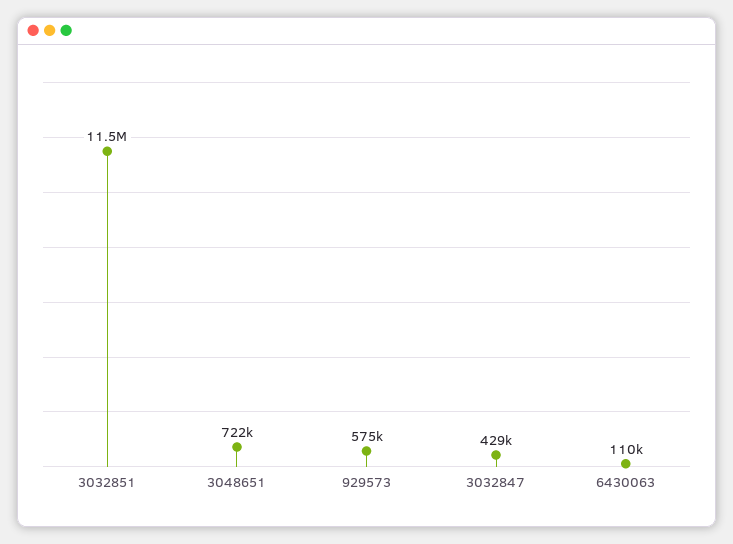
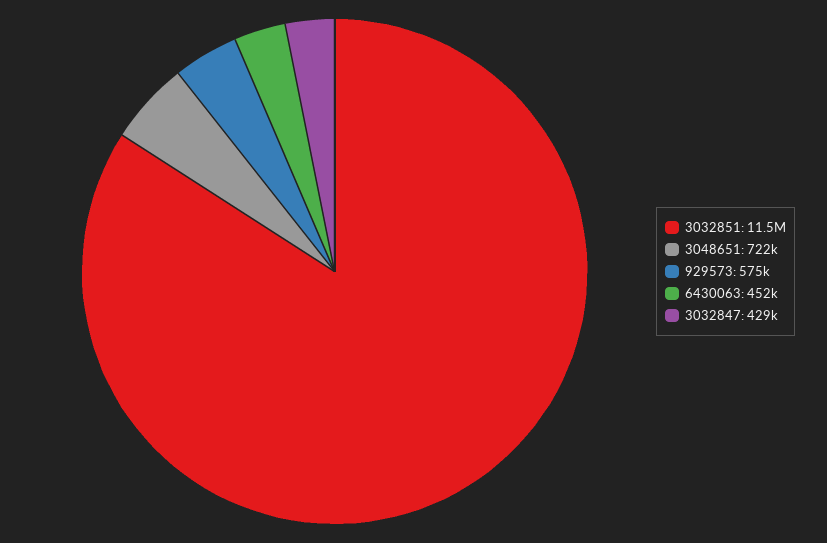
6430063: 110000 -> 452000

